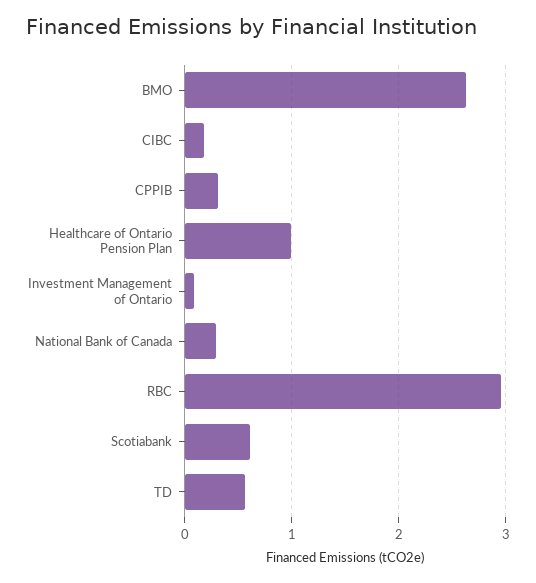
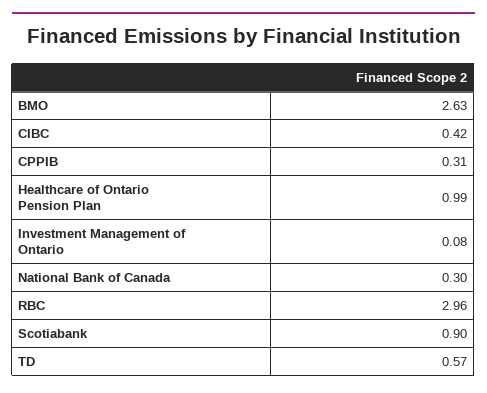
CIBC: 0.2 -> 0.42
Scotiabank: 0.6 -> 0.9

